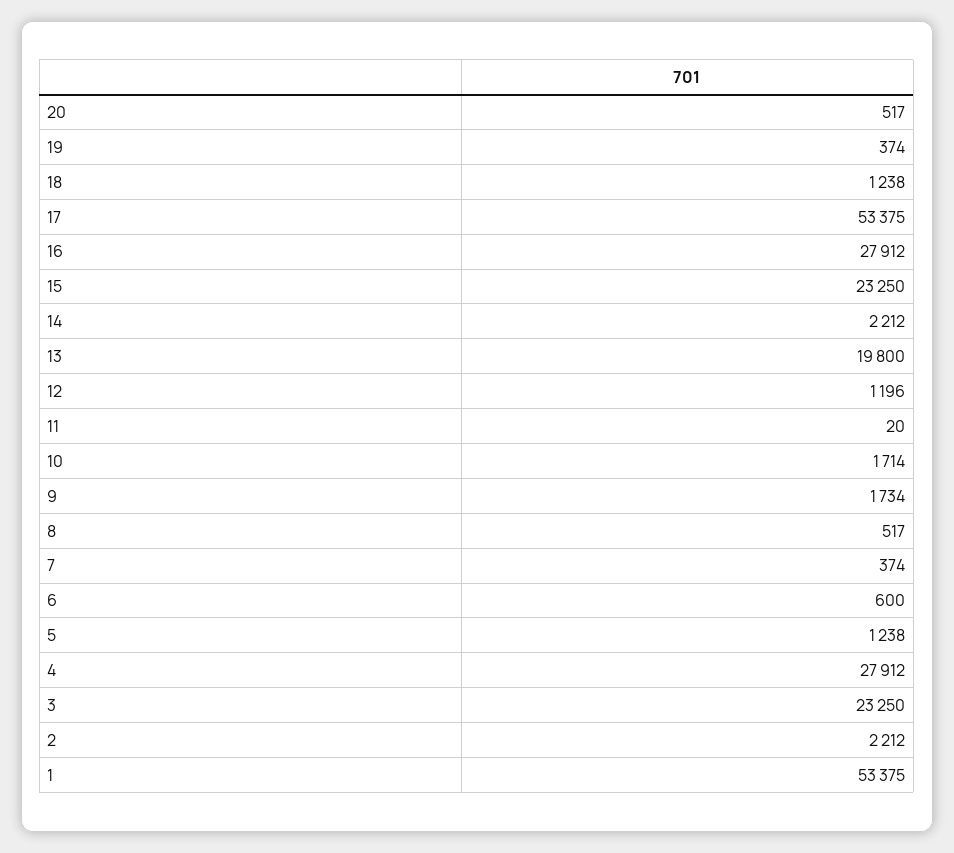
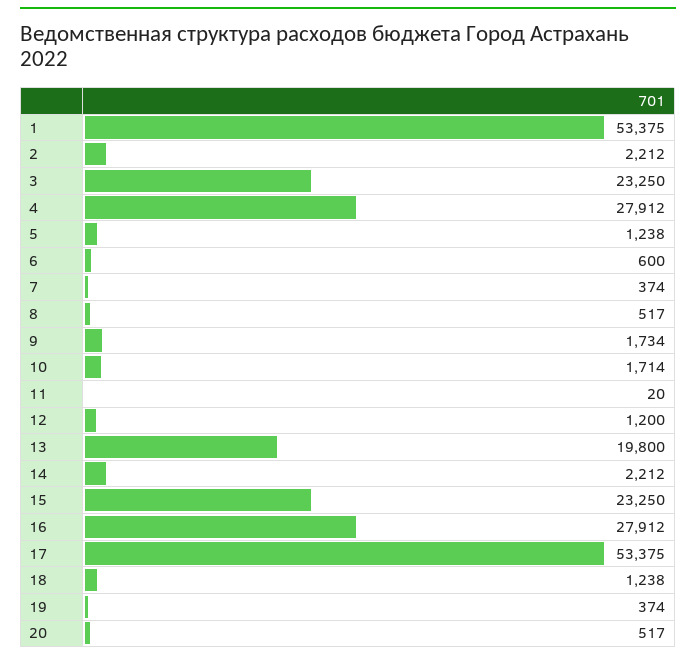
12: 1196 -> 1200

